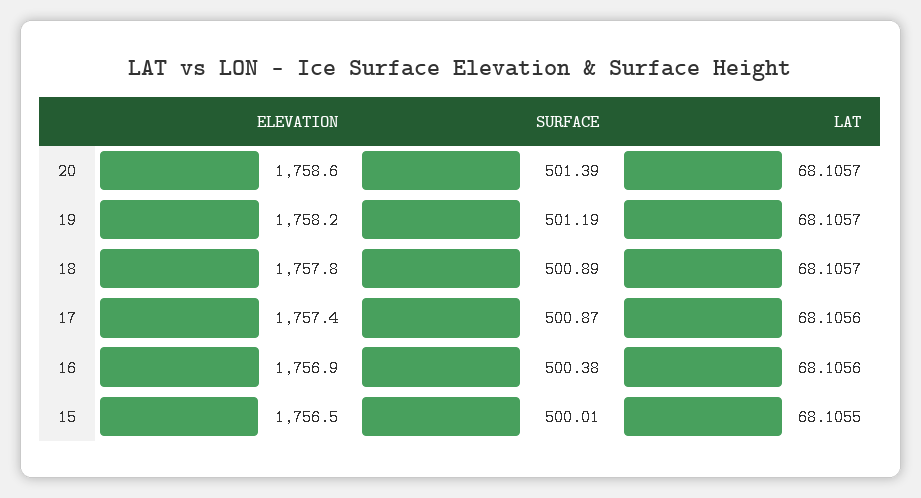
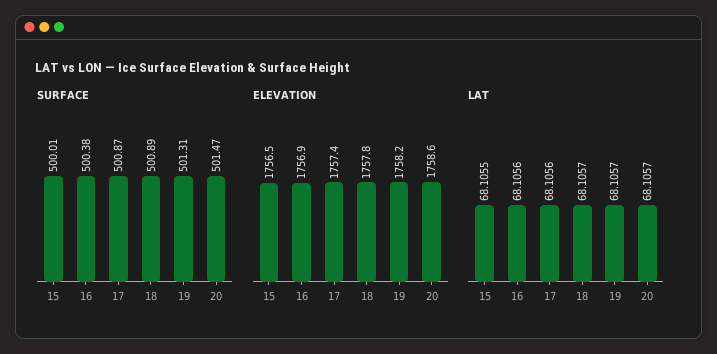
SURFACE, 20: 501.39 -> 501.47
SURFACE, 19: 501.19 -> 501.31

